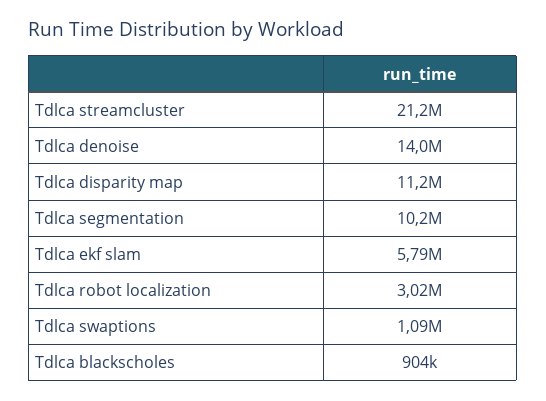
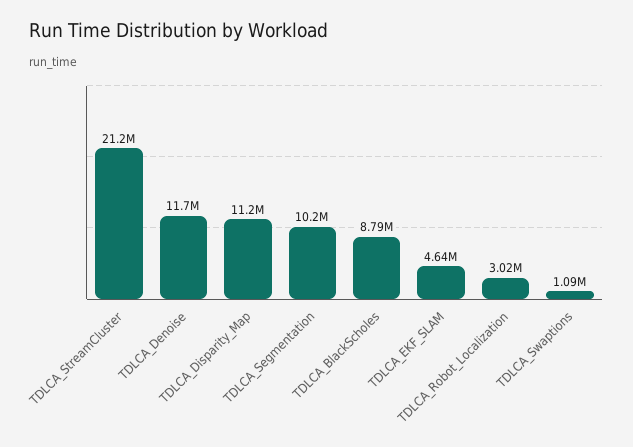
Tdlca denoise: 14000000 -> 11700000
Tdlca ekf slam: 5790000 -> 4640000
Tdlca blackscholes: 904000 -> 8790000

